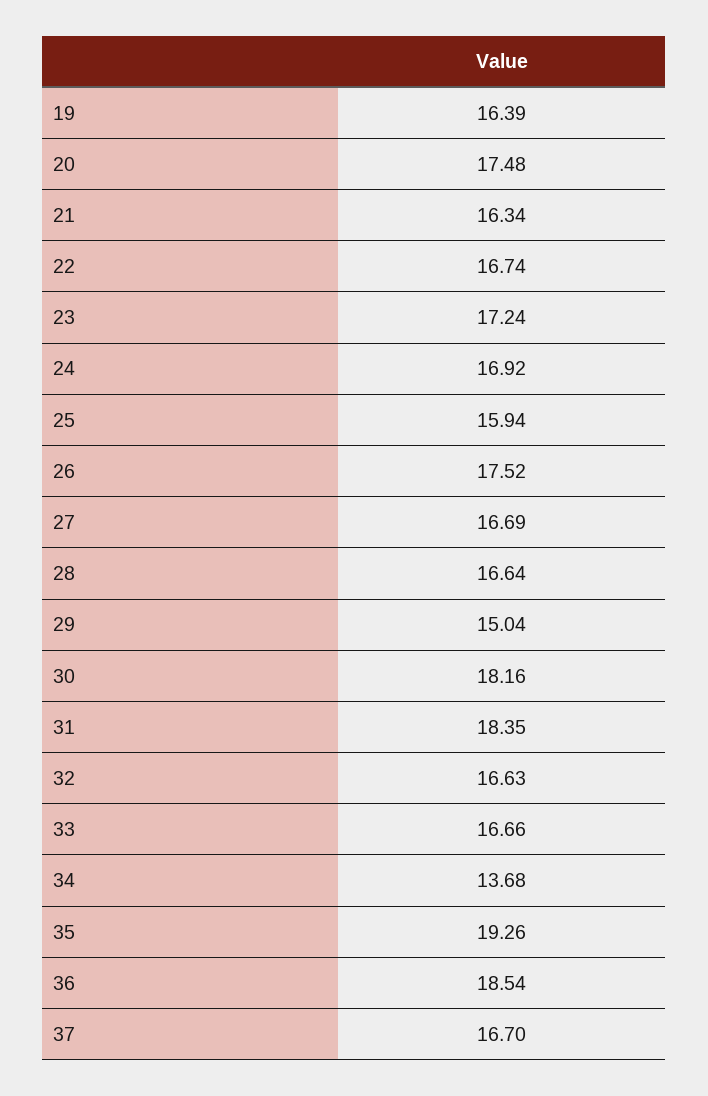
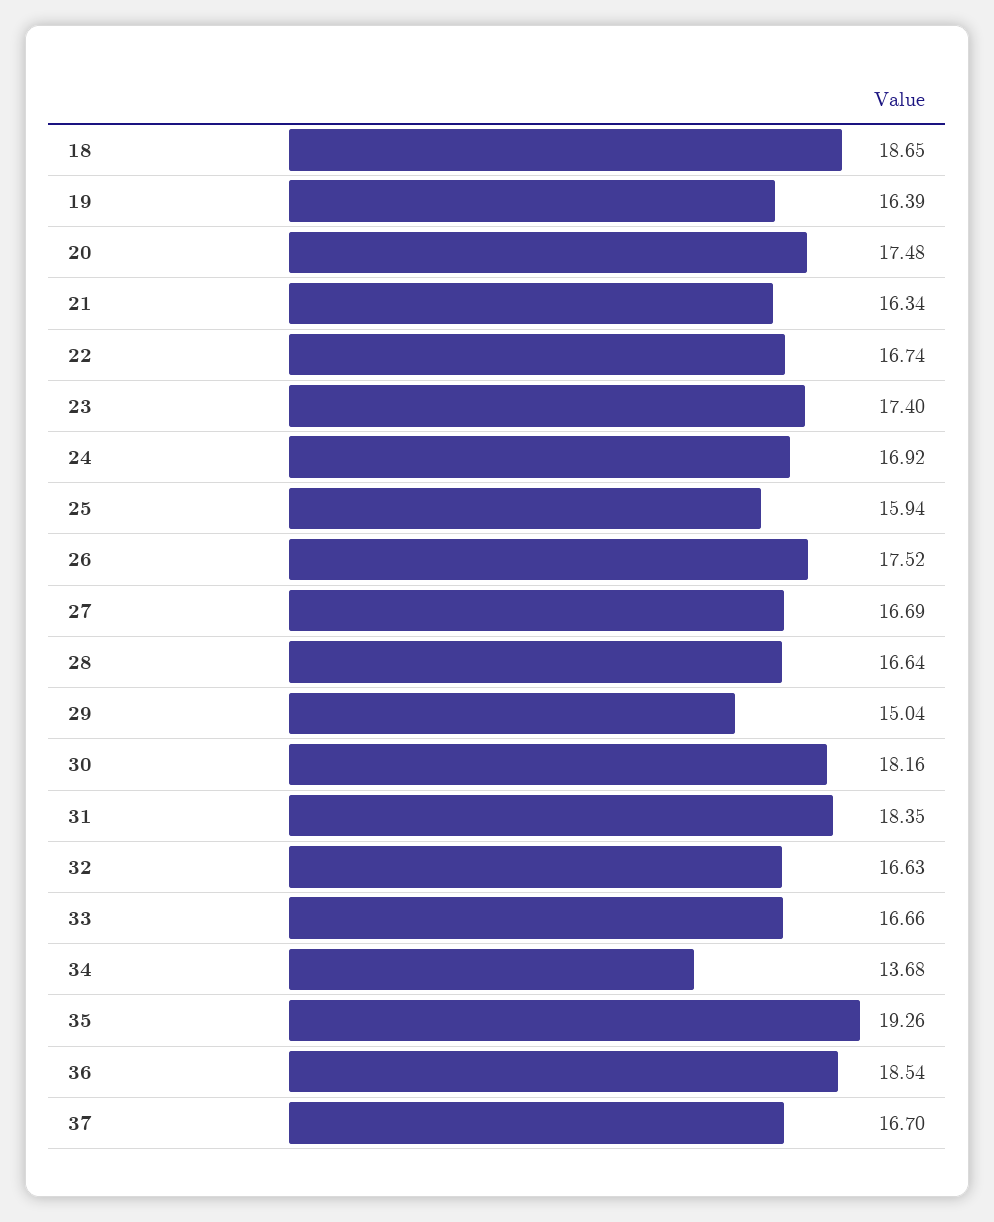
23: 17.24 -> 17.4
18: none -> 18.65

